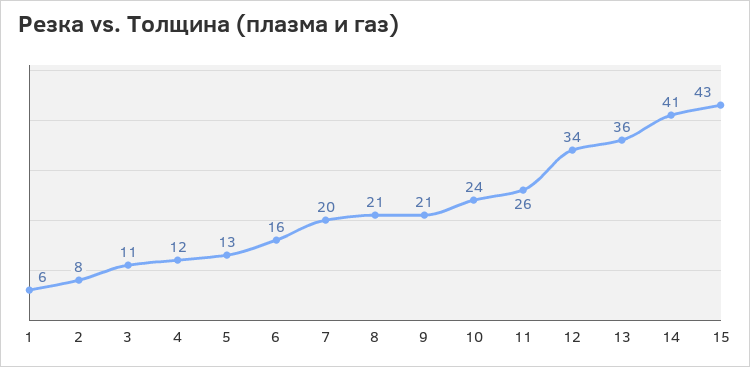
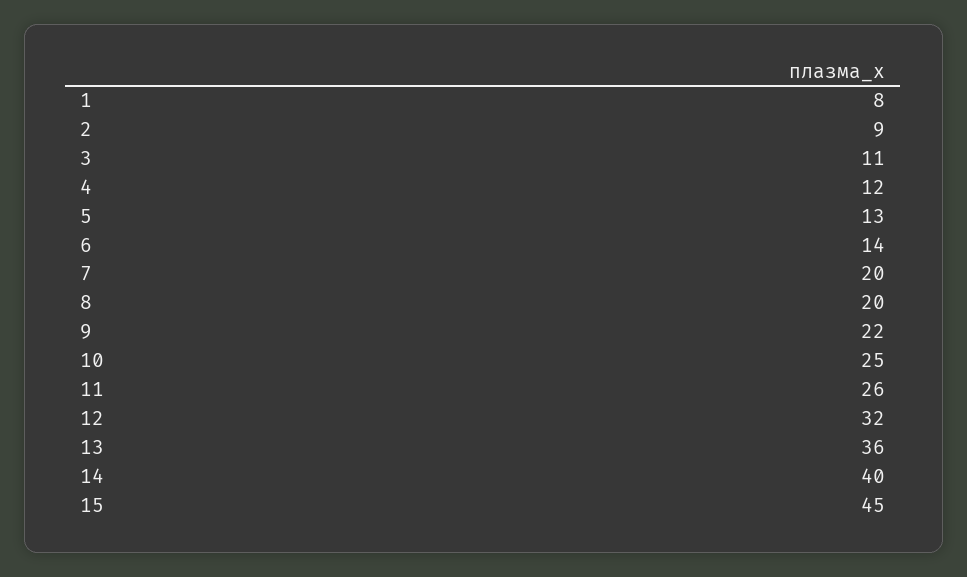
1: 6 -> 8
2: 8 -> 9
6: 16 -> 14
8: 21 -> 20
9: 21 -> 22
10: 24 -> 25
12: 34 -> 32
14: 41 -> 40
15: 43 -> 45

